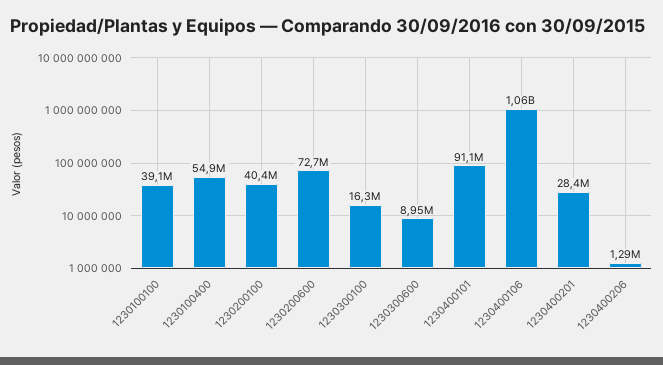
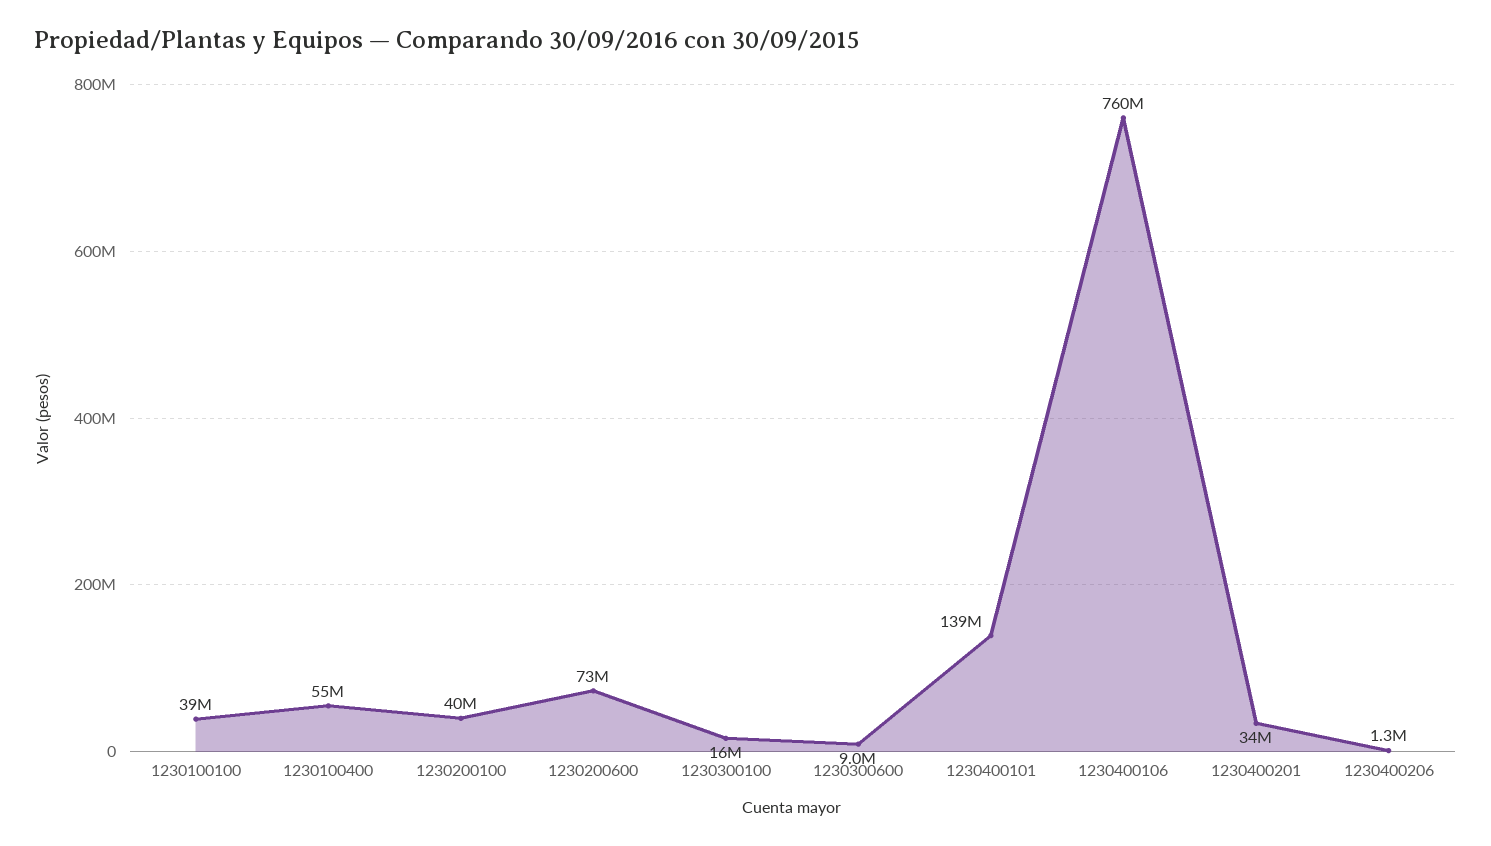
1230400101: 91100000 -> 139000000
1230400106: 1060000000 -> 760000000
1230400201: 28400000 -> 34000000

